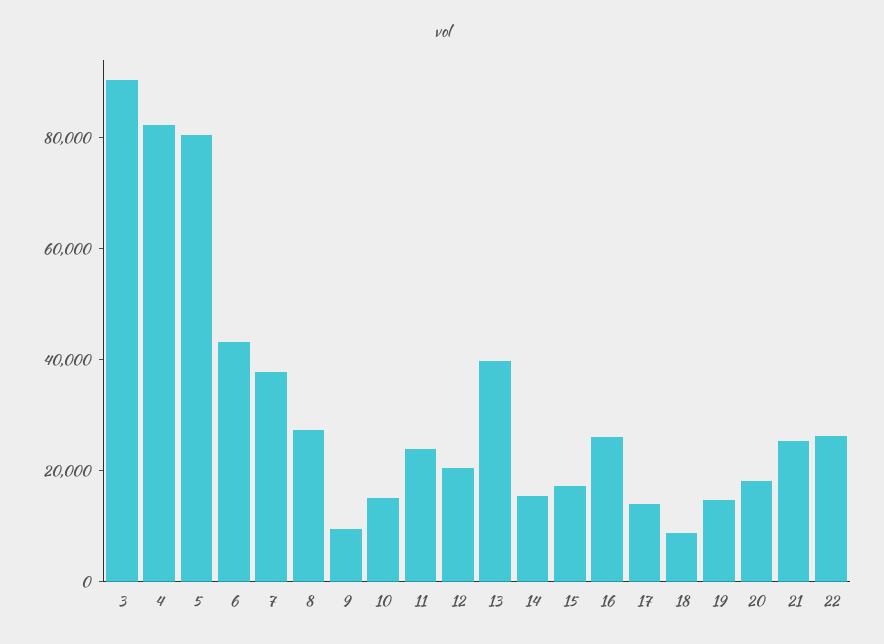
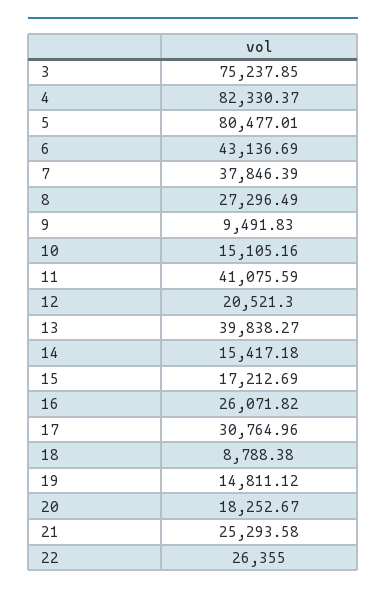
3: 90000 -> 75237.85
11: 25000 -> 41075.59
17: 15000 -> 30764.96

